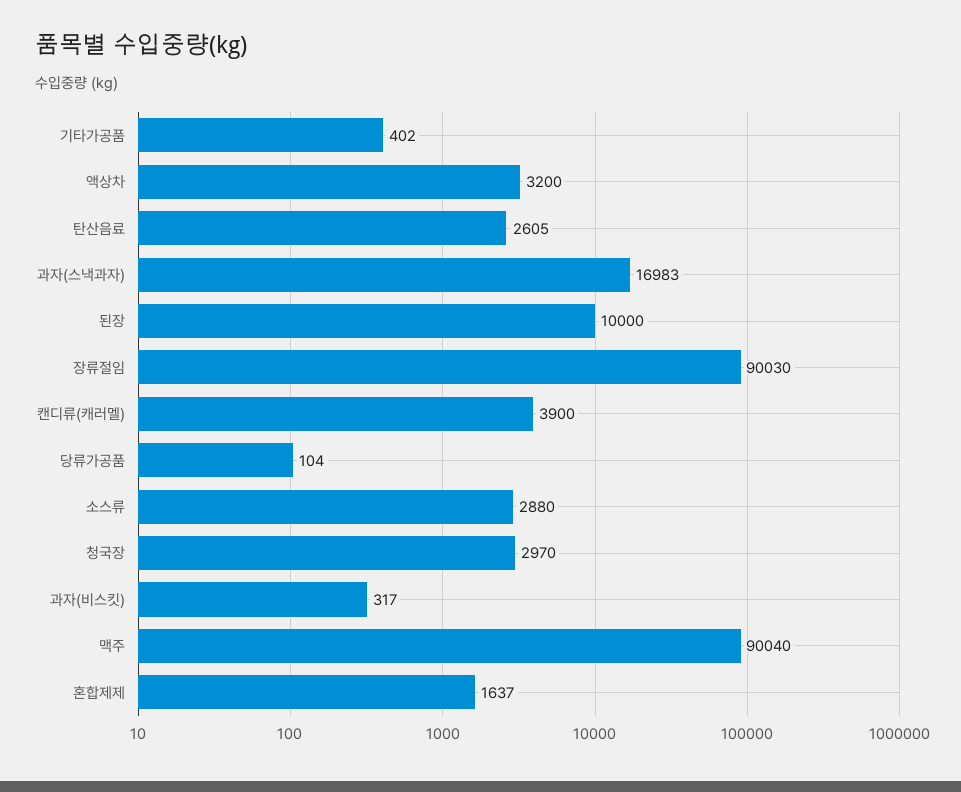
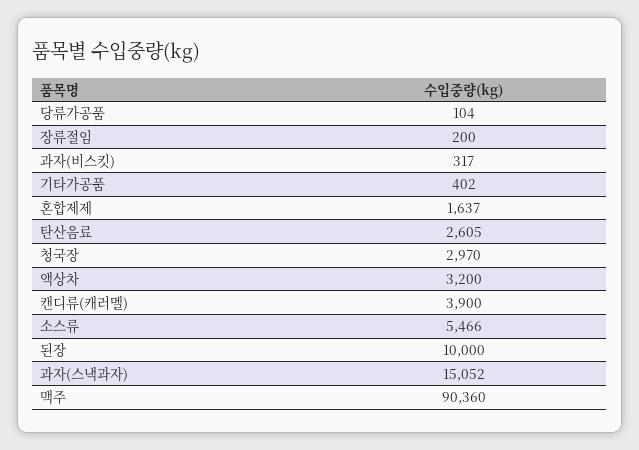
과자(스낵과자): 16983 -> 15052
장류절임: 90030 -> 200
소스류: 2880 -> 5466
맥주: 90040 -> 90360

